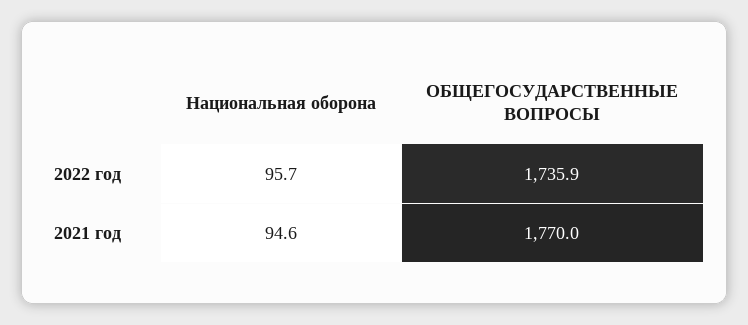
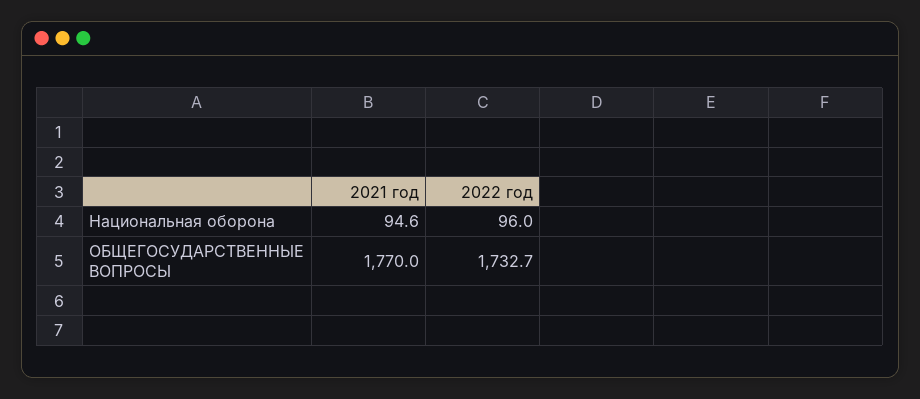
Национальная оборона, 2022 год: 95.7 -> 96
ОБЩЕГОСУДАРСТВЕННЫЕ ВОПРОСЫ, 2022 год: 1735.9 -> 1732.7

